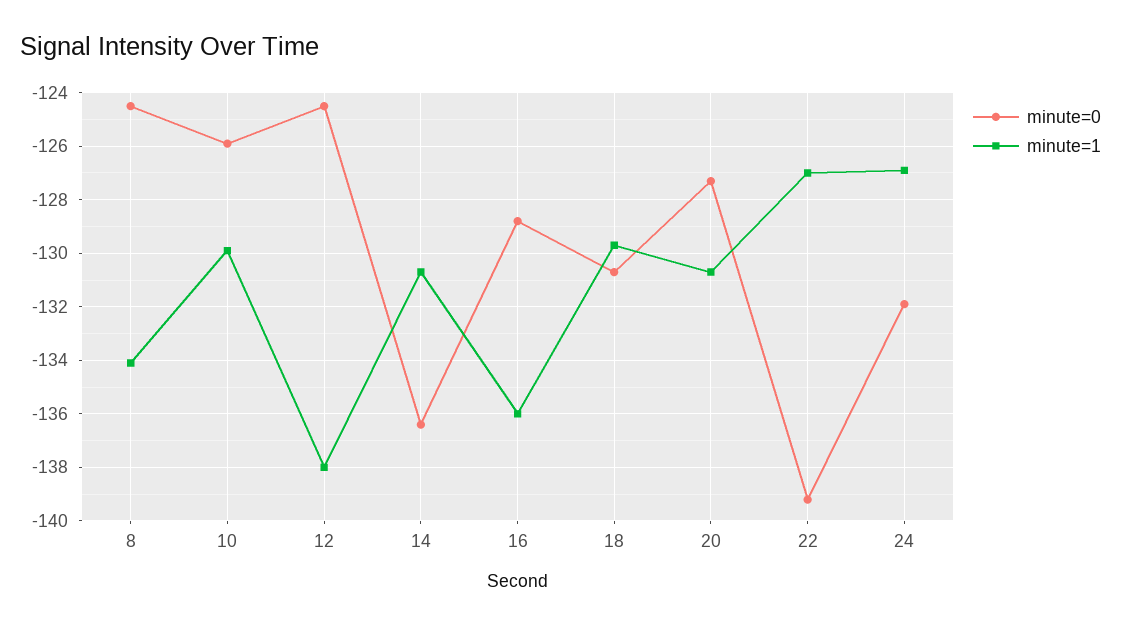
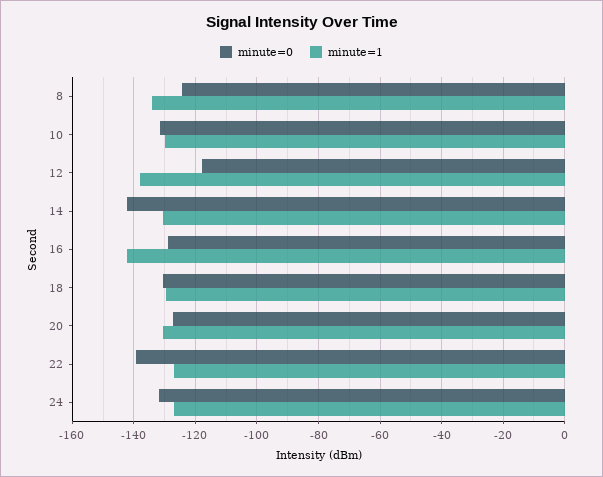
minute=0, 10: -126 -> -132
minute=0, 12: -124.5 -> -118
minute=0, 14: -136.5 -> -142
minute=1, 16: -136 -> -142

